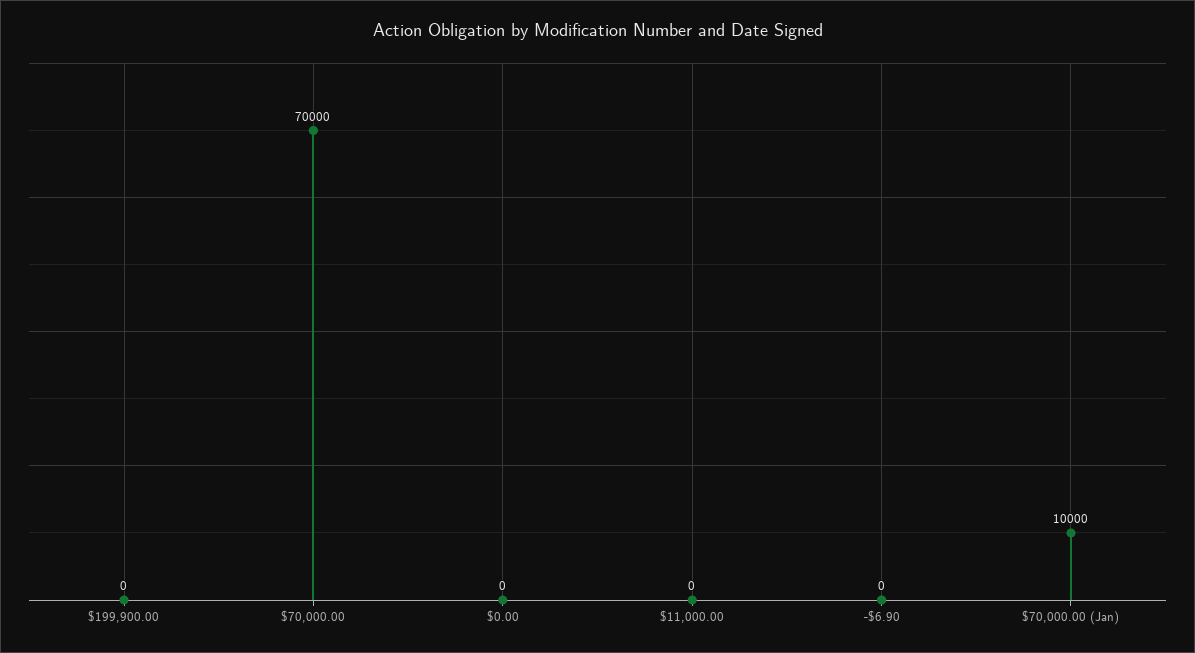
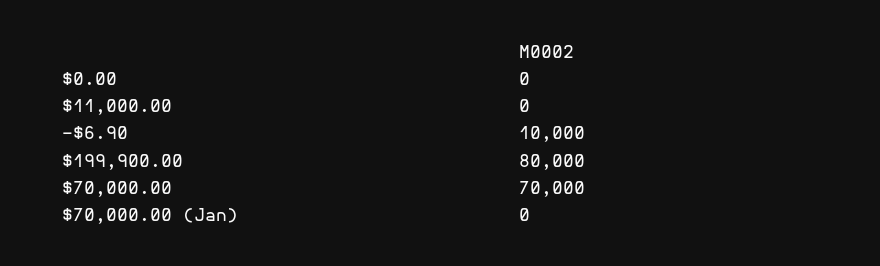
$199,900.00: 0 -> 80000
-$6.90: 0 -> 10000
$70,000.00 (Jan): 10000 -> 0

